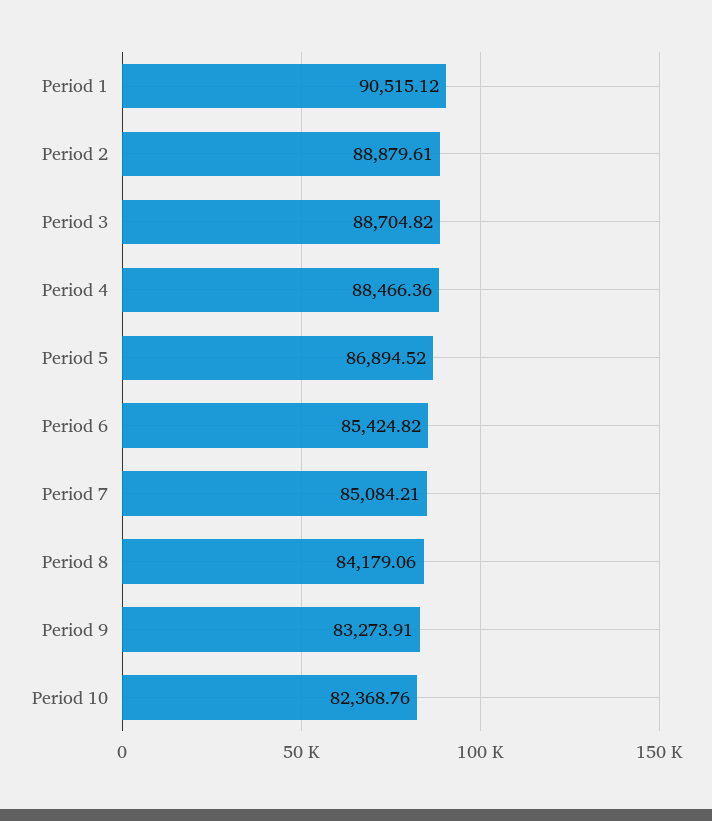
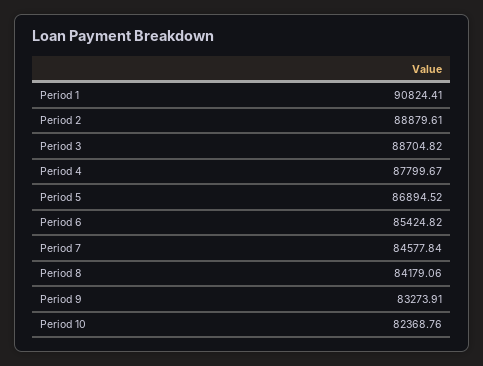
Period 1: 90515.12 -> 90824.41
Period 4: 88466.36 -> 87799.67
Period 7: 85084.21 -> 84577.84

